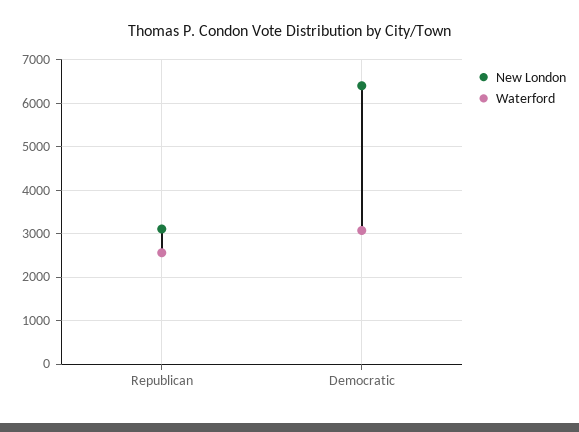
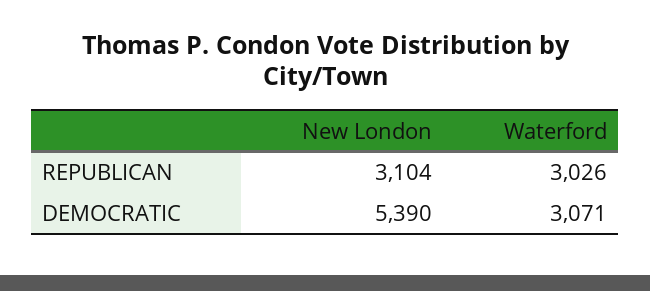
Waterford, Republican: 2600 -> 3026
New London, Democratic: 6400 -> 5390

